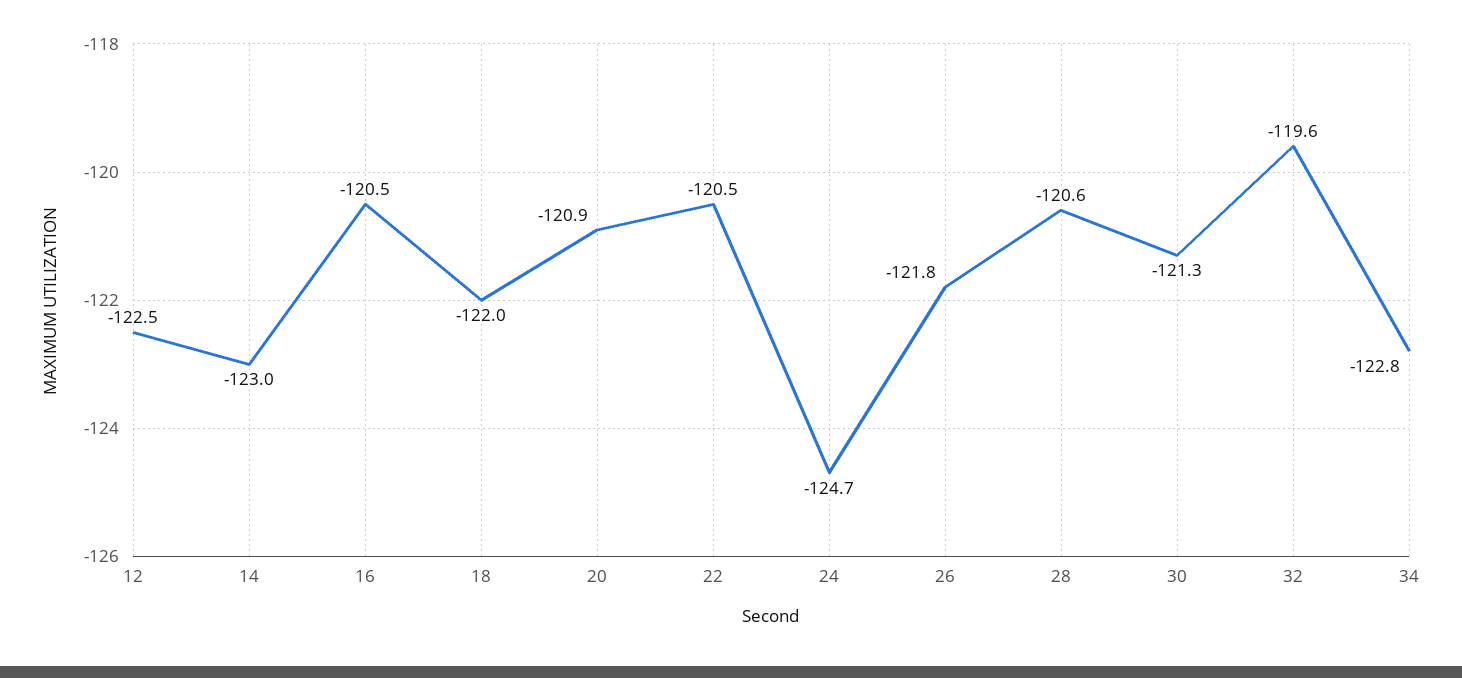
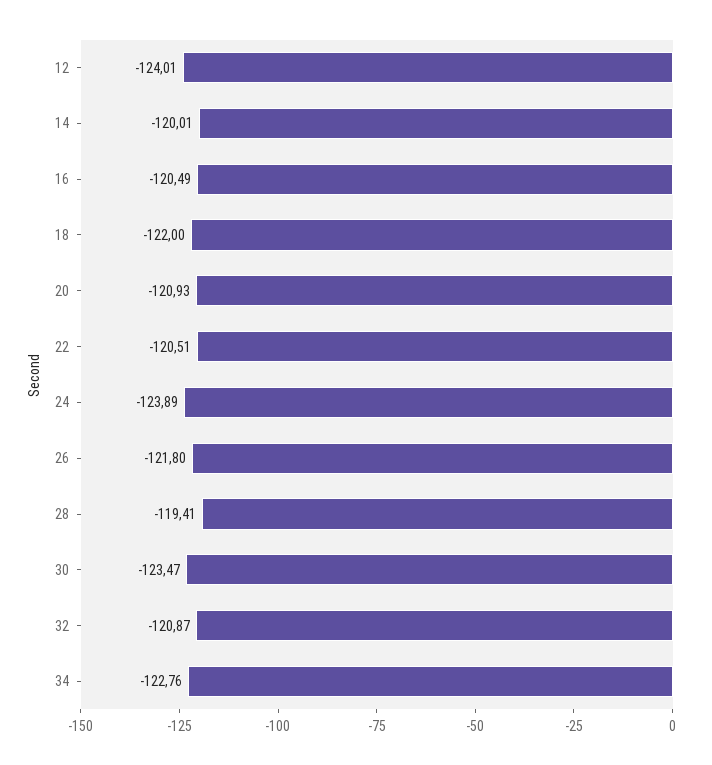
12: -122.5 -> -124.01
14: -123 -> -120.01
24: -124.7 -> -123.89
28: -120.6 -> -119.41
30: -121.3 -> -123.47
32: -119.6 -> -120.87

